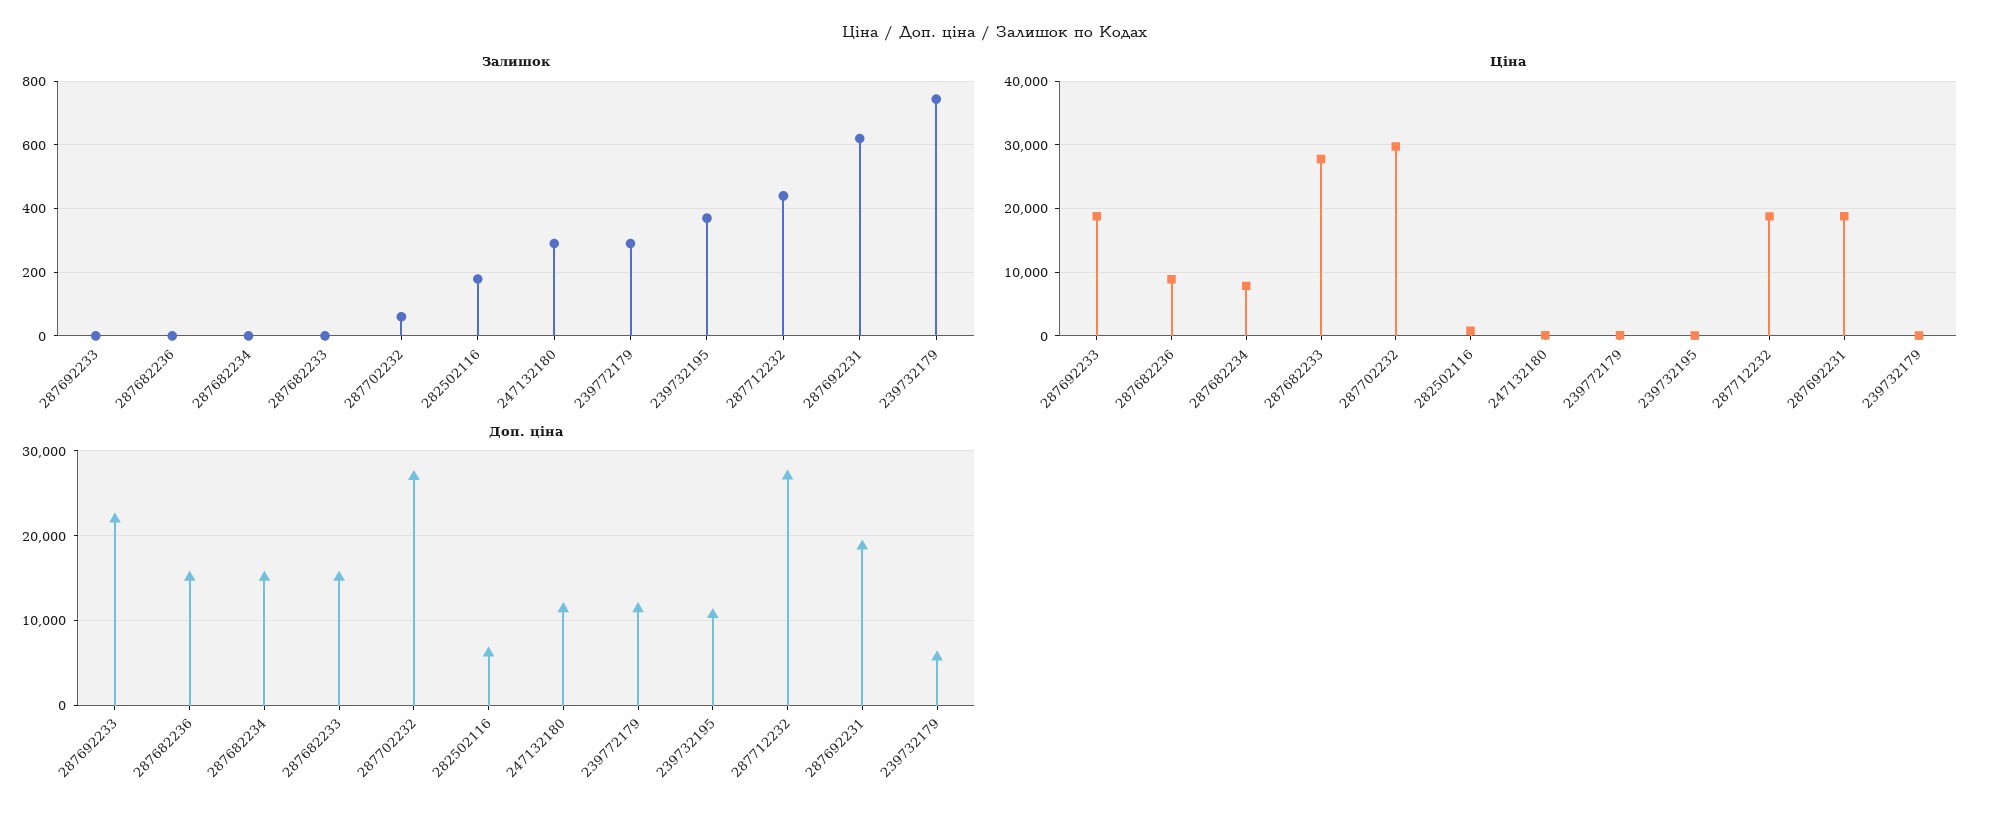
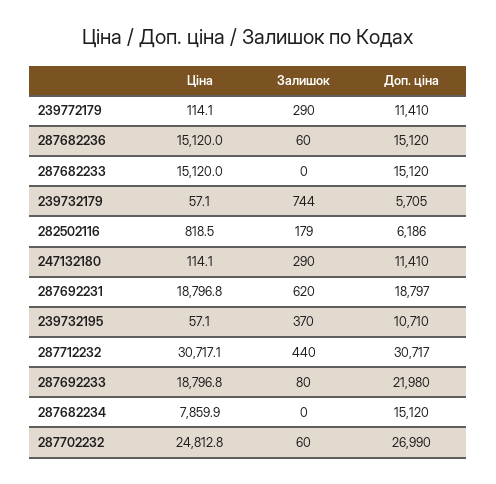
Залишок, 287692233: 0 -> 80
Залишок, 287682236: 0 -> 60
Ціна, 287682236: 9000 -> 15120
Ціна, 287682233: 28000 -> 15120
Ціна, 287702232: 30000 -> 24812.8
Ціна, 287712232: 19000 -> 30717.1
Доп. ціна, 287712232: 27000 -> 30717

